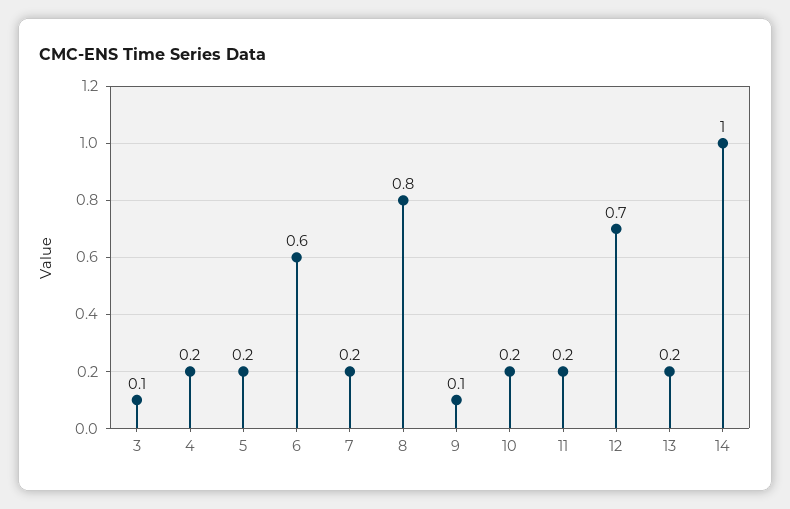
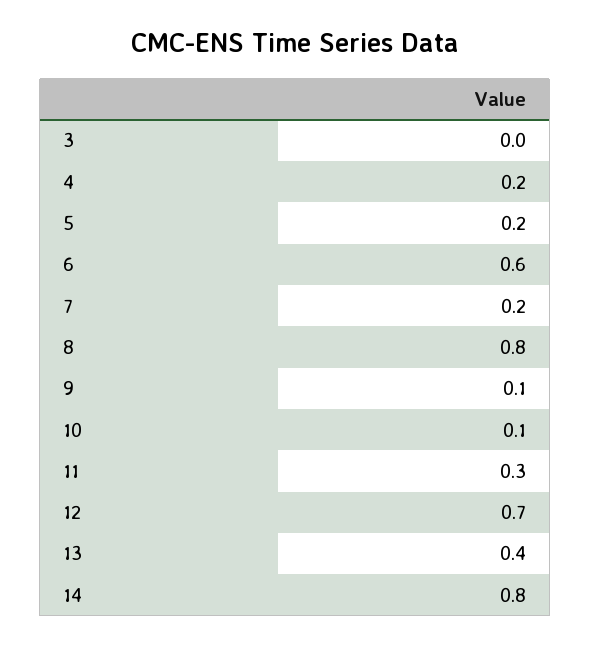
3: 0.1 -> 0
10: 0.2 -> 0.1
11: 0.2 -> 0.3
13: 0.2 -> 0.4
14: 1 -> 0.8

